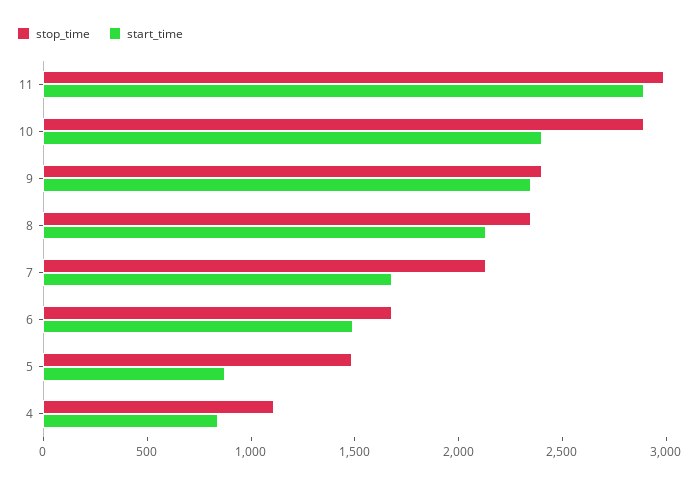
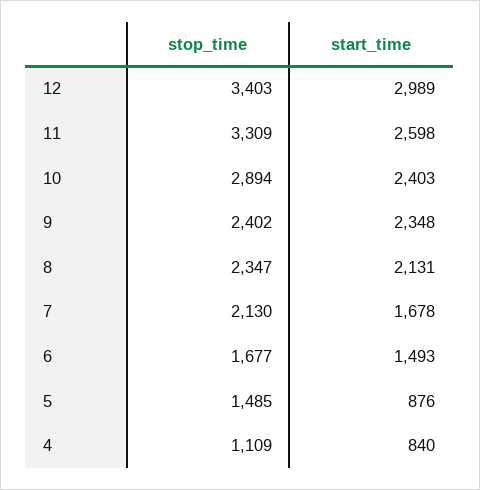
stop_time, 11: 3000 -> 3309
start_time, 11: 2900 -> 2598
stop_time, 12: none -> 3403
start_time, 12: none -> 2989

